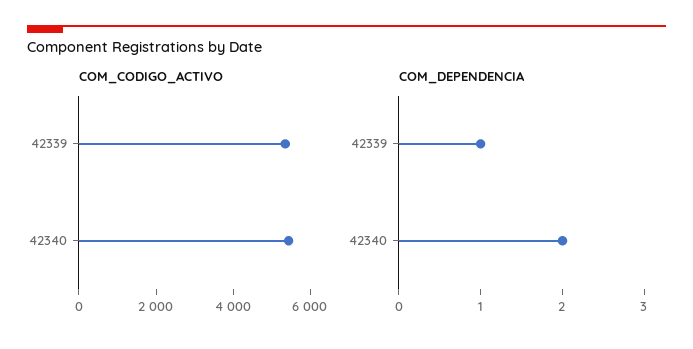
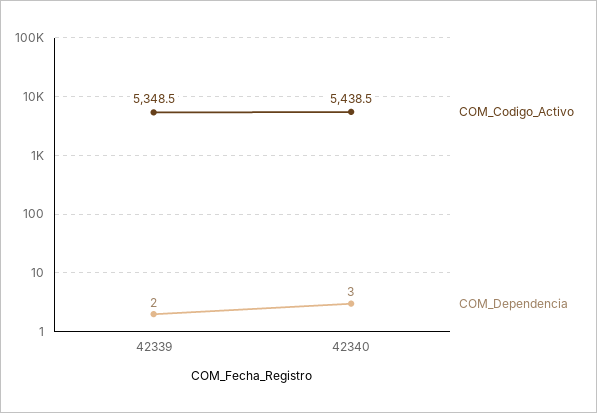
COM_DEPENDENCIA, 42339: 1 -> 2
COM_DEPENDENCIA, 42340: 2 -> 3

